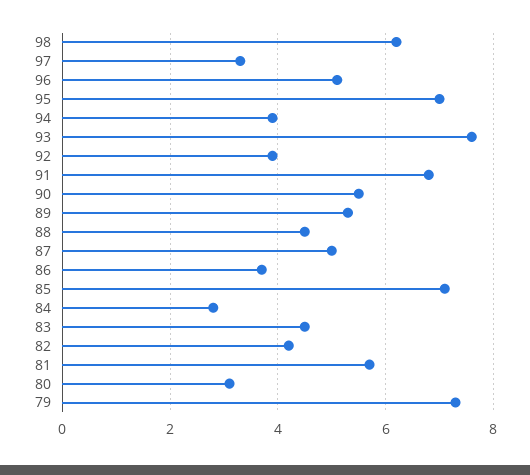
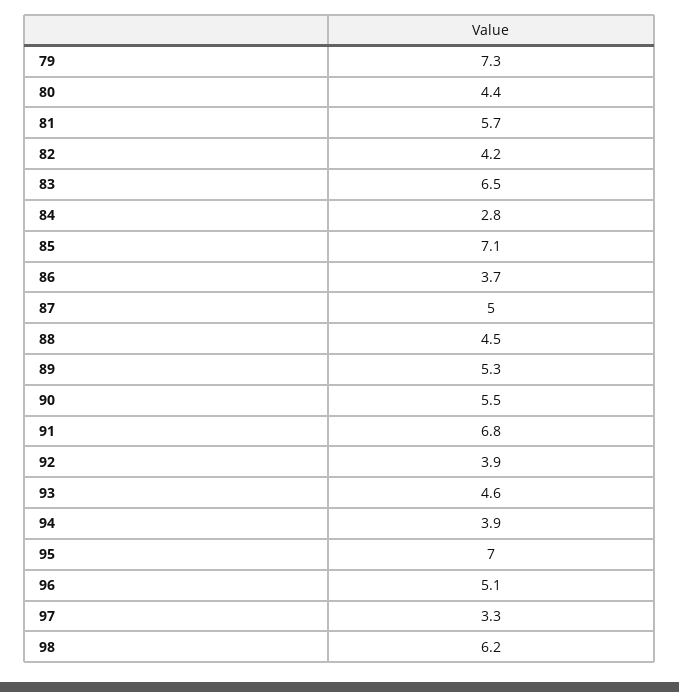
93: 7.5 -> 4.6
83: 4.5 -> 6.5
80: 3 -> 4.4

